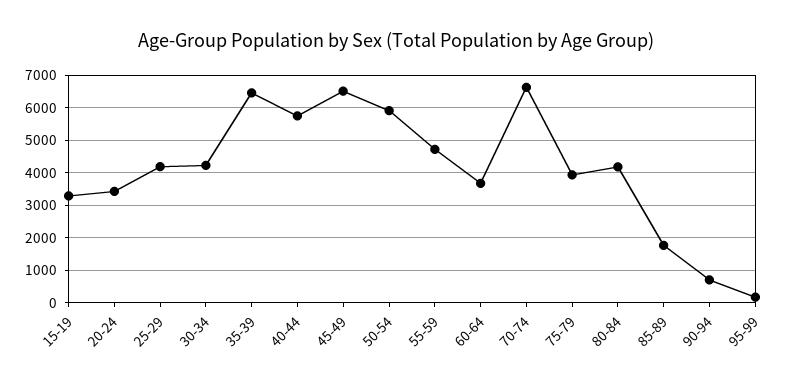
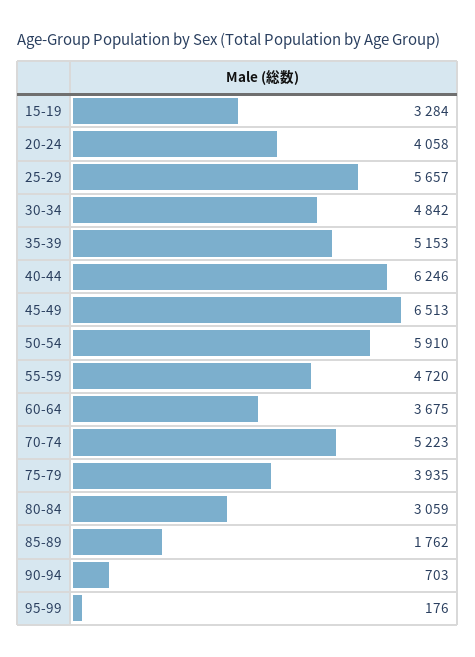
20-24: 3400 -> 4058
25-29: 4200 -> 5657
30-34: 4200 -> 4842
35-39: 6400 -> 5153
40-44: 5800 -> 6246
70-74: 6600 -> 5223
80-84: 4200 -> 3059

